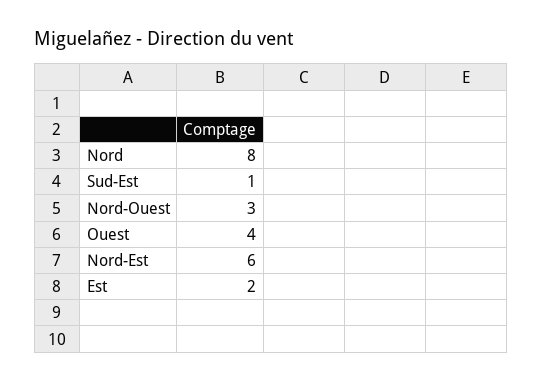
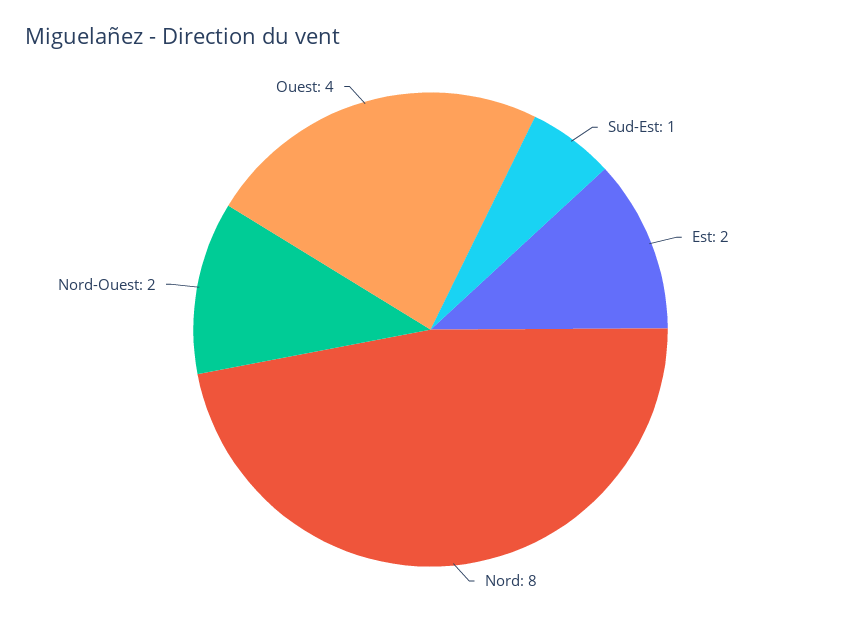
Nord-Ouest: 3 -> 2
Nord-Est: 6 -> none

